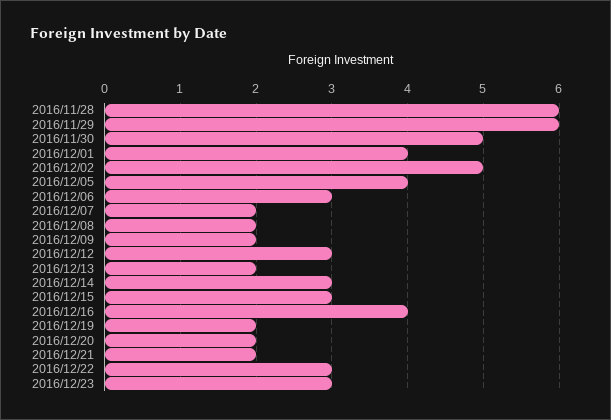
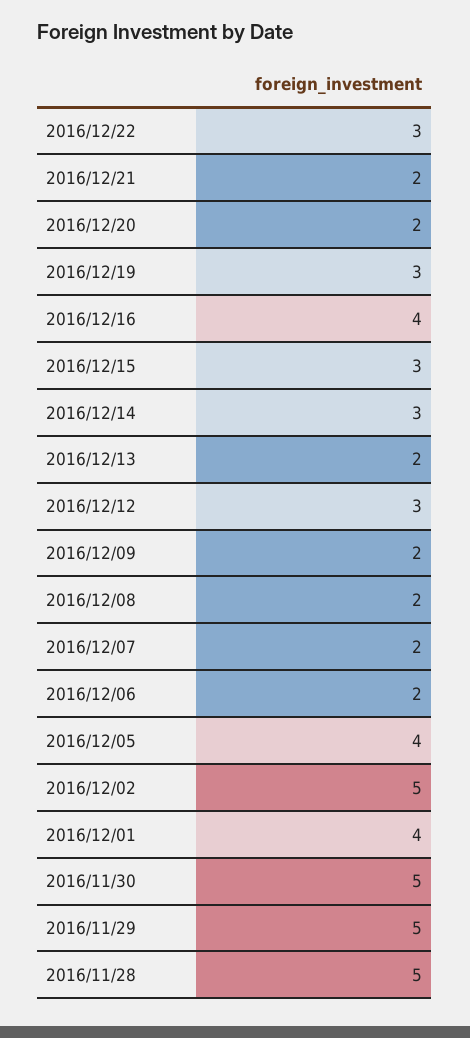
2016/11/28: 6 -> 5
2016/11/29: 6 -> 5
2016/12/06: 3 -> 2
2016/12/19: 2 -> 3
2016/12/23: 3 -> none

